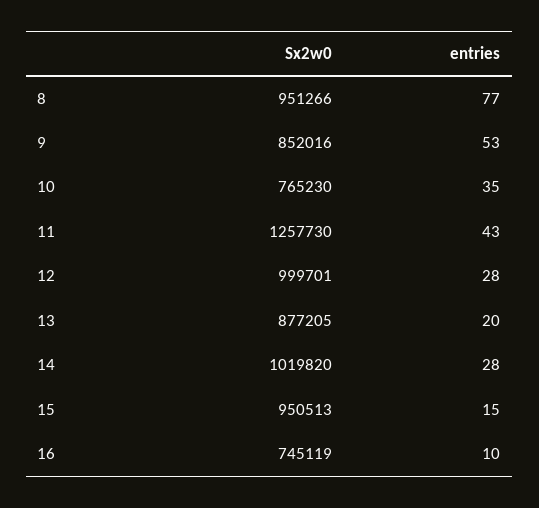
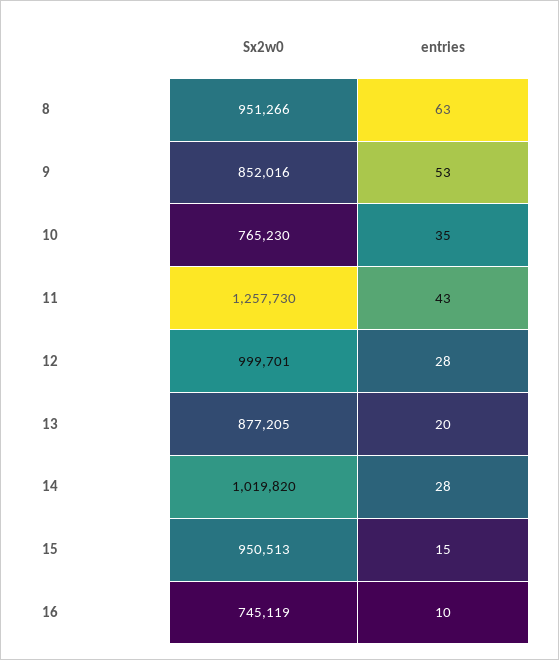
entries, 8: 77 -> 63

